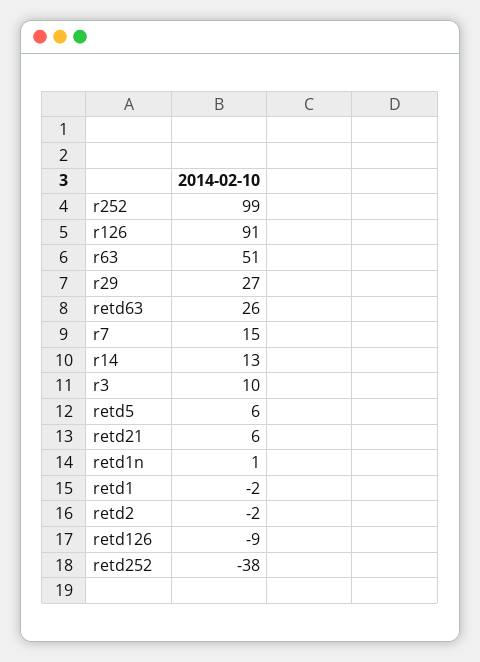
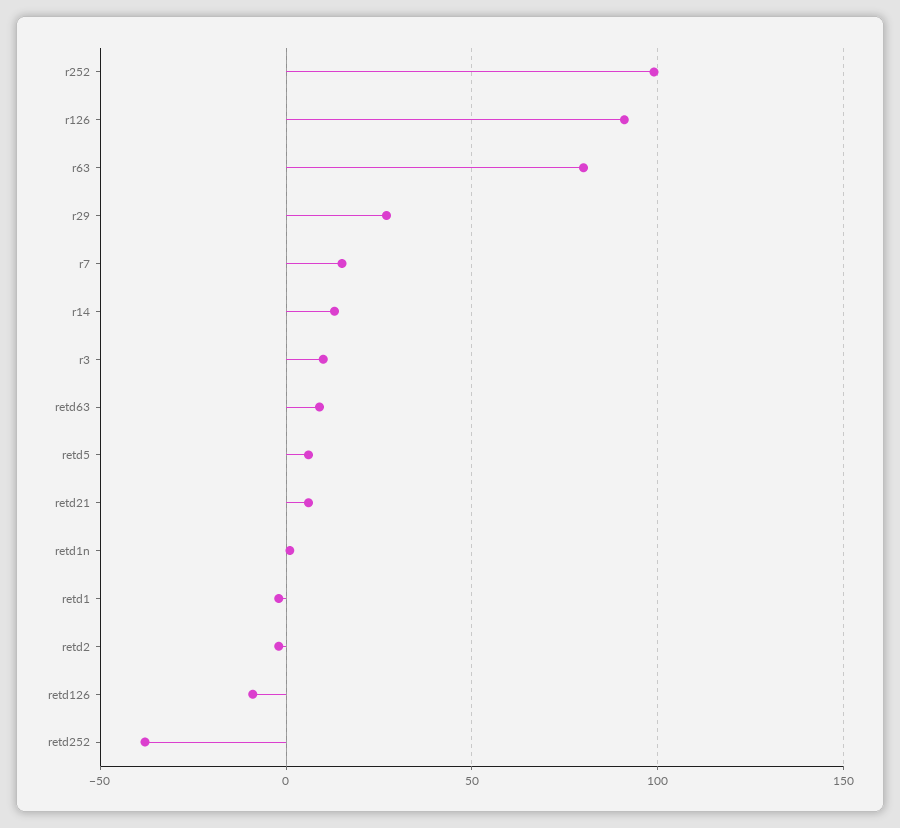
r63: 51 -> 80
retd63: 26 -> 10

